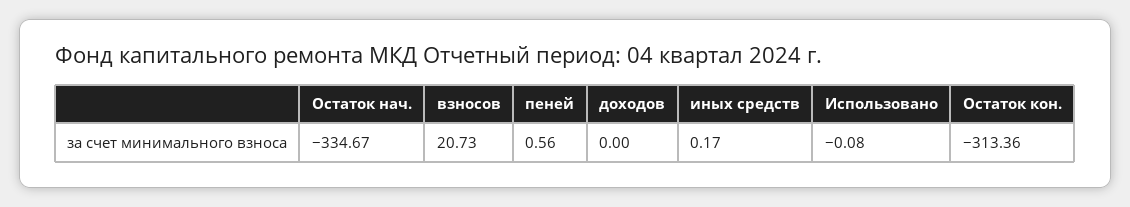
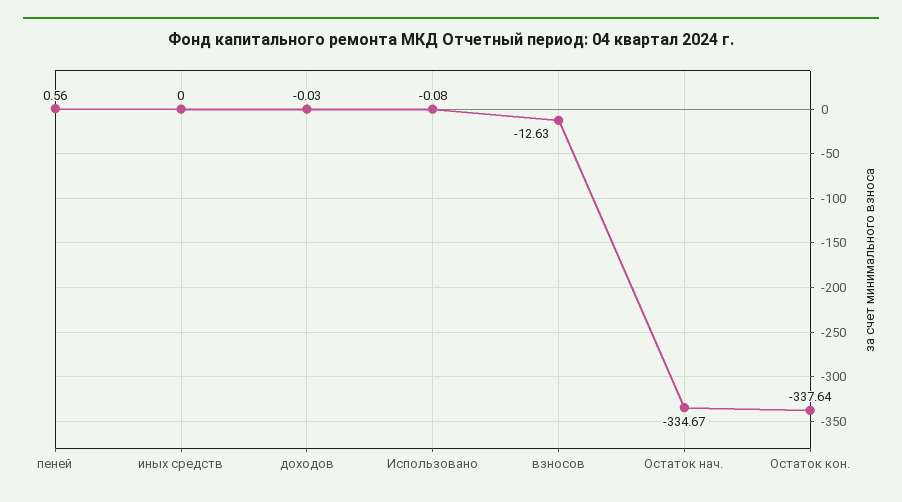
взносов: 20.73 -> -12.63
доходов: 0 -> -0.03
иных средств: 0.17 -> 0
Остаток кон.: -313.36 -> -337.64

